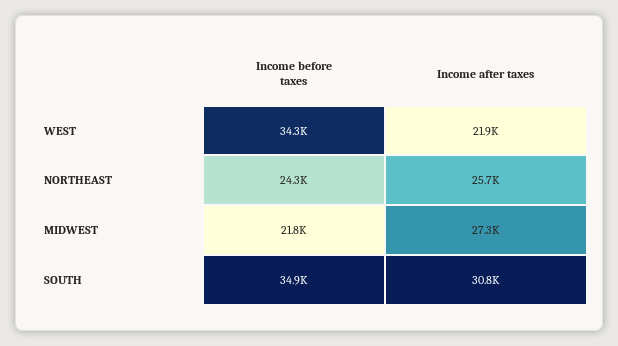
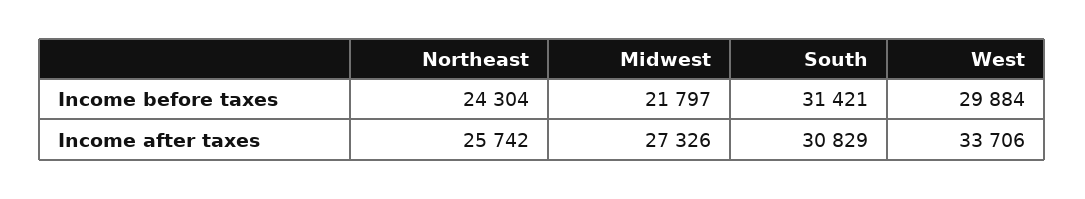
Income before taxes, WEST: 34300 -> 29884
Income after taxes, WEST: 21900 -> 33706
Income before taxes, SOUTH: 34900 -> 31421

